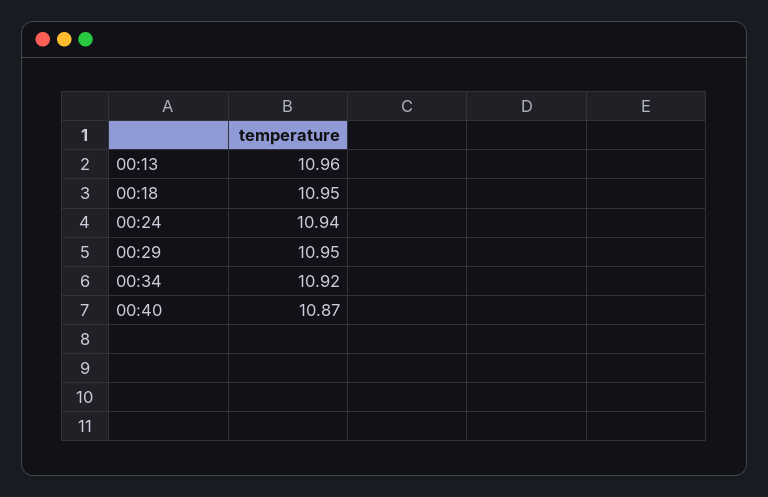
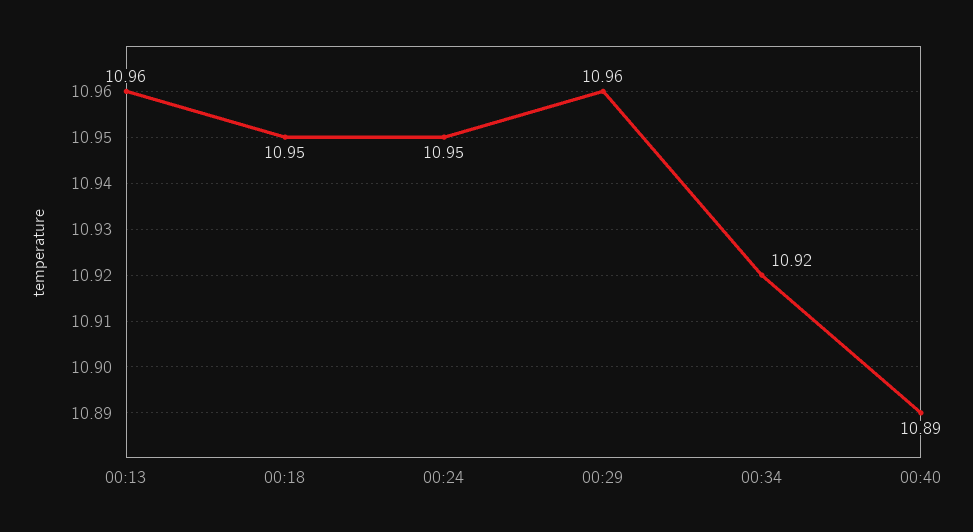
00:24: 10.94 -> 10.95
00:29: 10.95 -> 10.96
00:40: 10.87 -> 10.89

